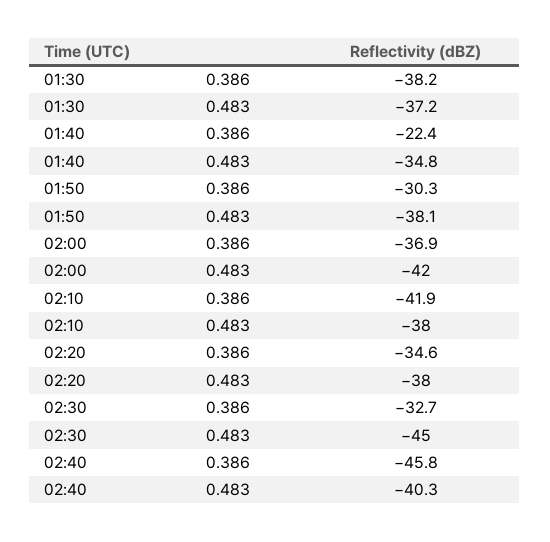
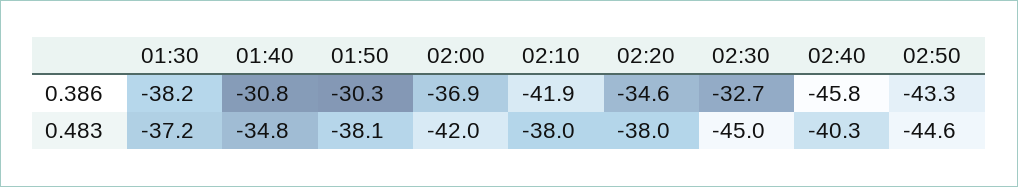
01:40, 0.386: -22.4 -> -30.8
02:50, 0.386: none -> -43.3
02:50, 0.483: none -> -44.6

